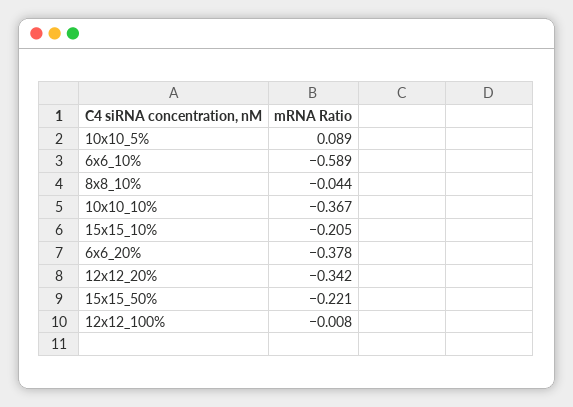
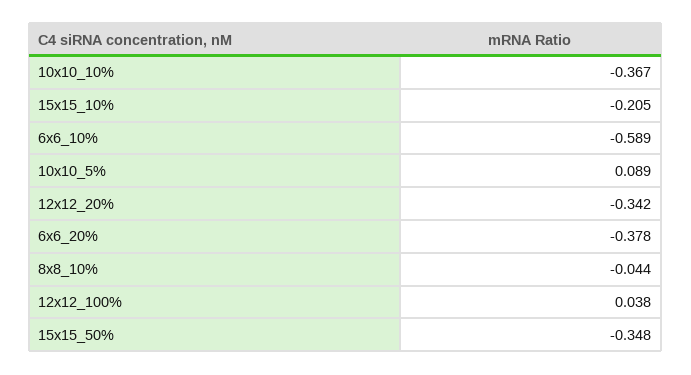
15x15_50%: -0.221 -> -0.348
12x12_100%: -0.008 -> 0.038

